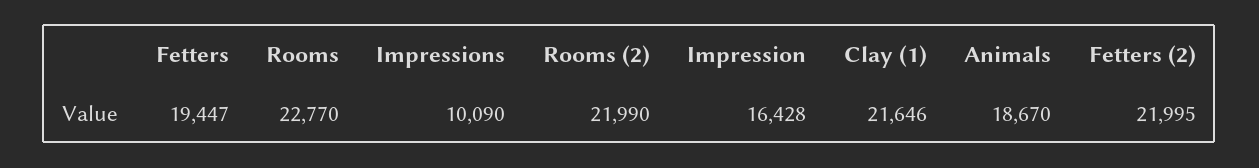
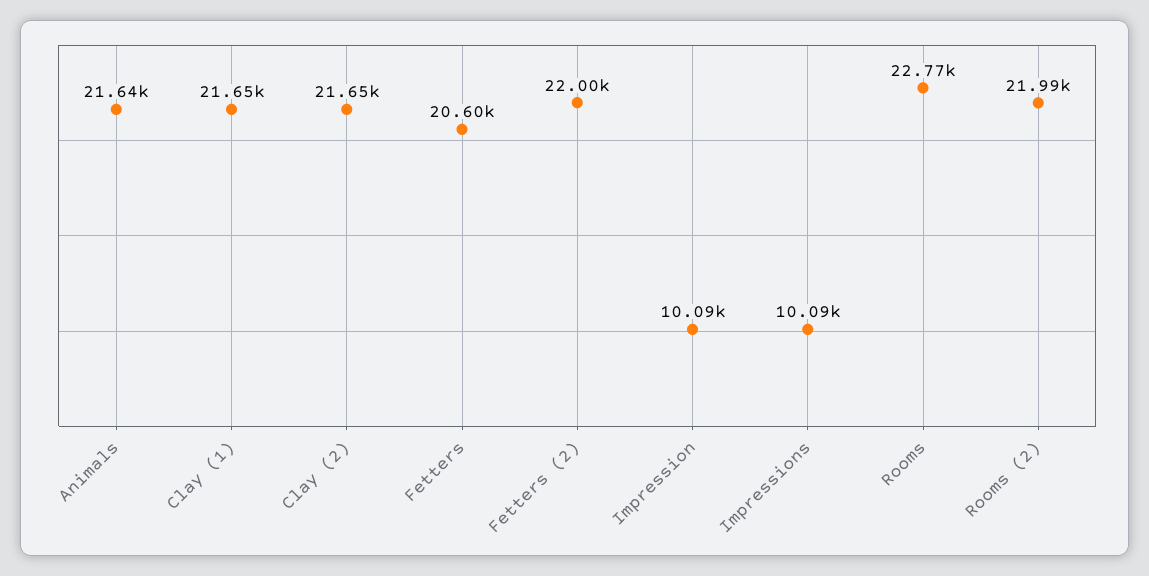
Fetters: 19447 -> 20600
Impression: 16428 -> 10090
Animals: 18670 -> 21640
Clay (2): none -> 21650

